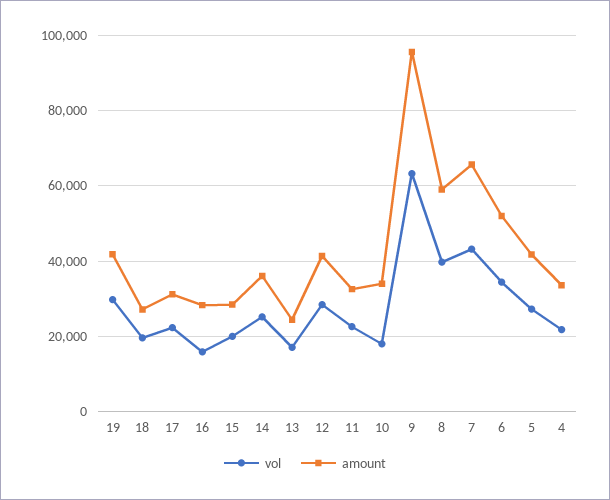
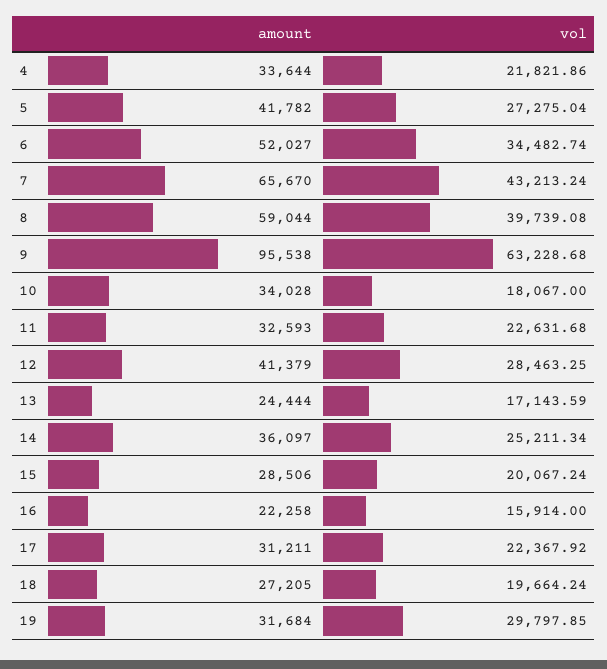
amount, 19: 42000 -> 31684
amount, 16: 28000 -> 22258

